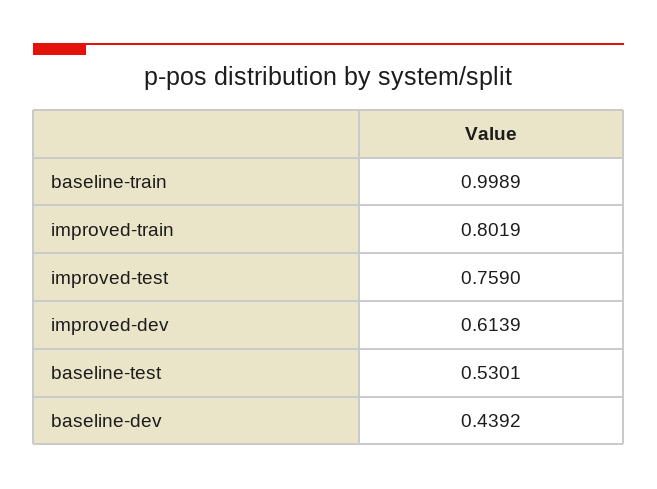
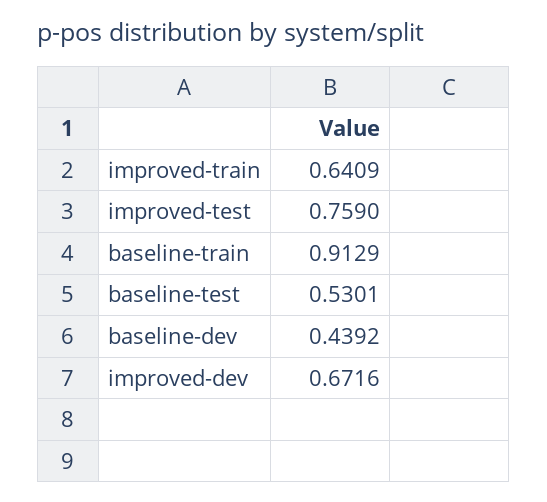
baseline-train: 0.9989 -> 0.9129
improved-train: 0.8019 -> 0.6409
improved-dev: 0.6139 -> 0.6716

